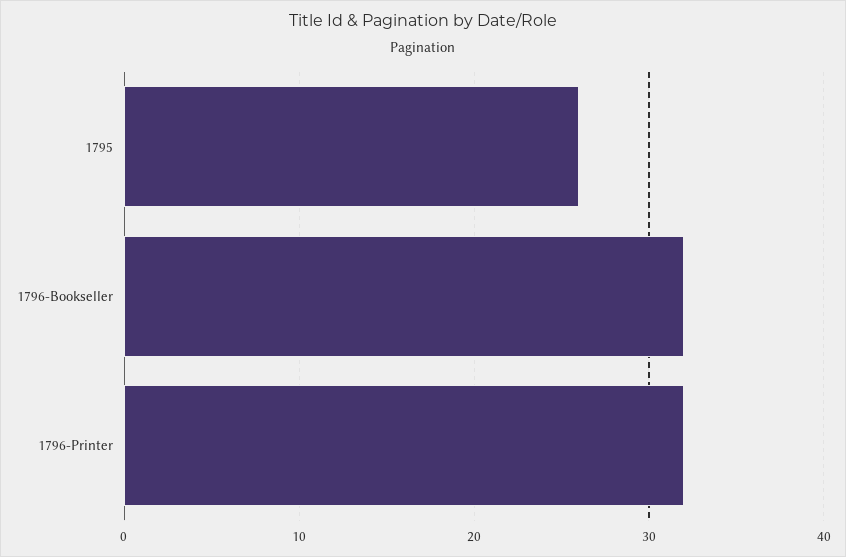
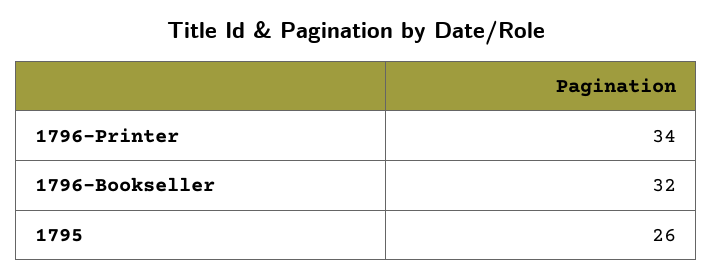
1796-Printer: 32 -> 34

